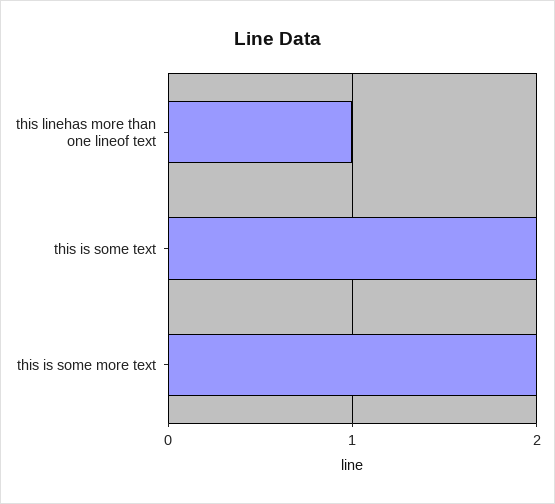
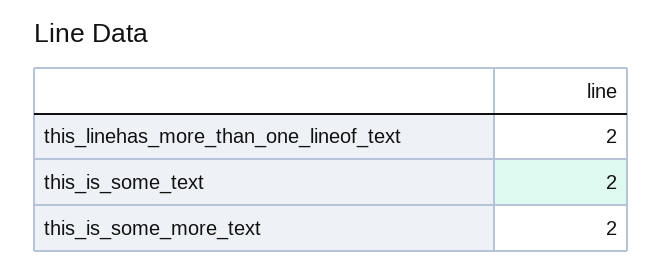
this linehas more than one lineof text: 1 -> 2

